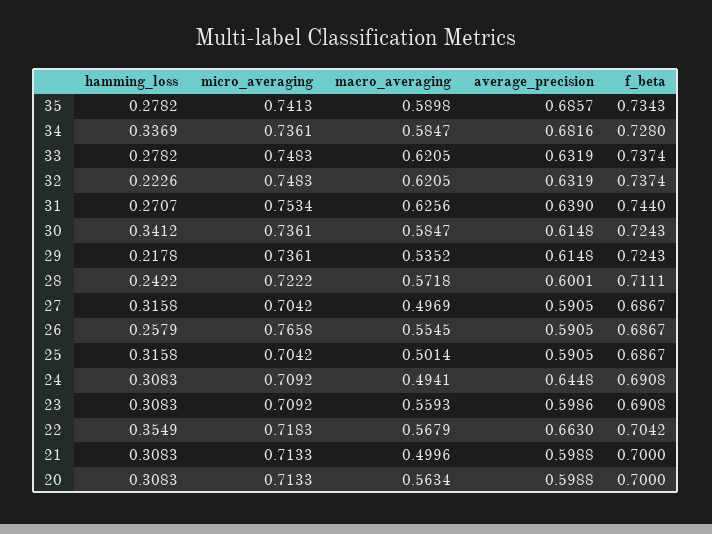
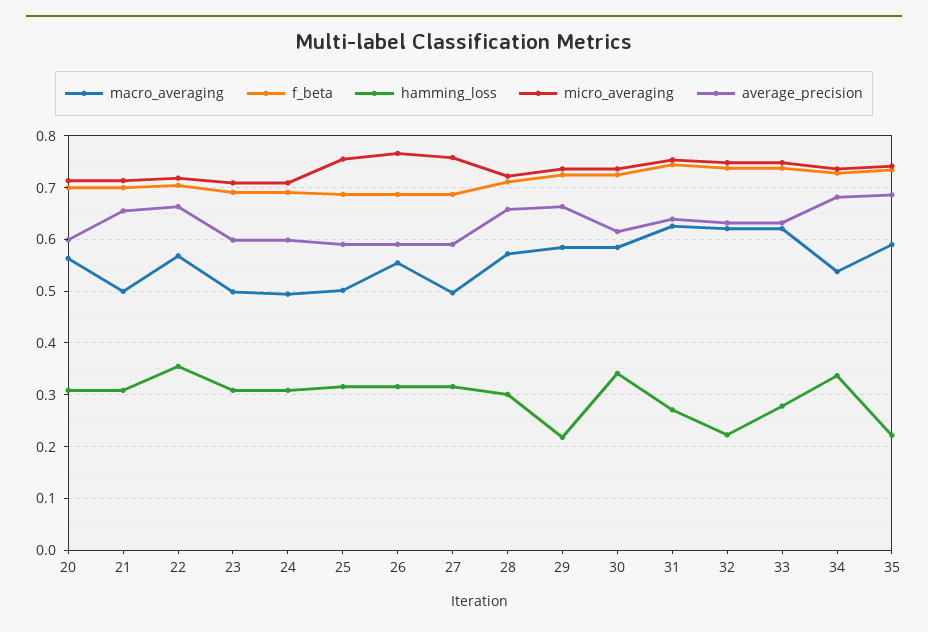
hamming_loss, 35: 0.2782 -> 0.22
macro_averaging, 34: 0.5847 -> 0.54
macro_averaging, 29: 0.5352 -> 0.58
average_precision, 29: 0.6148 -> 0.66
hamming_loss, 28: 0.2422 -> 0.3
average_precision, 28: 0.6001 -> 0.66
micro_averaging, 27: 0.7042 -> 0.76
hamming_loss, 26: 0.2579 -> 0.32
micro_averaging, 25: 0.7042 -> 0.76
average_precision, 24: 0.6448 -> 0.6
macro_averaging, 23: 0.5593 -> 0.5
average_precision, 21: 0.5988 -> 0.66

